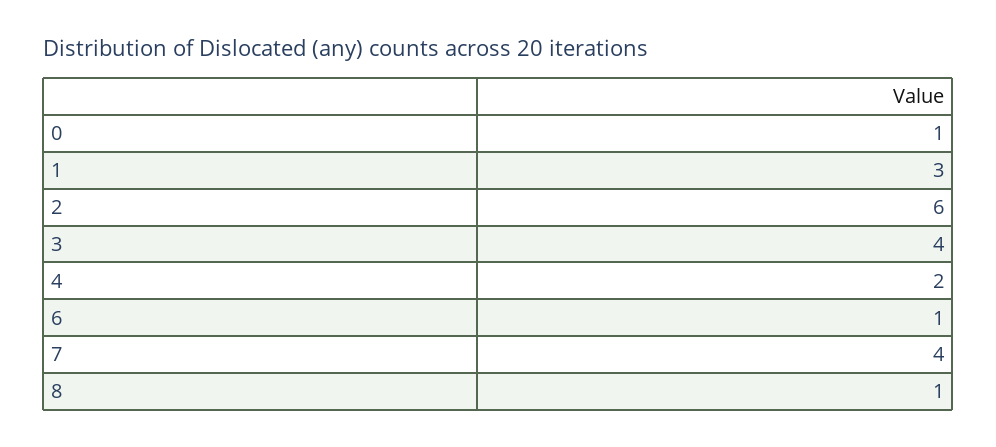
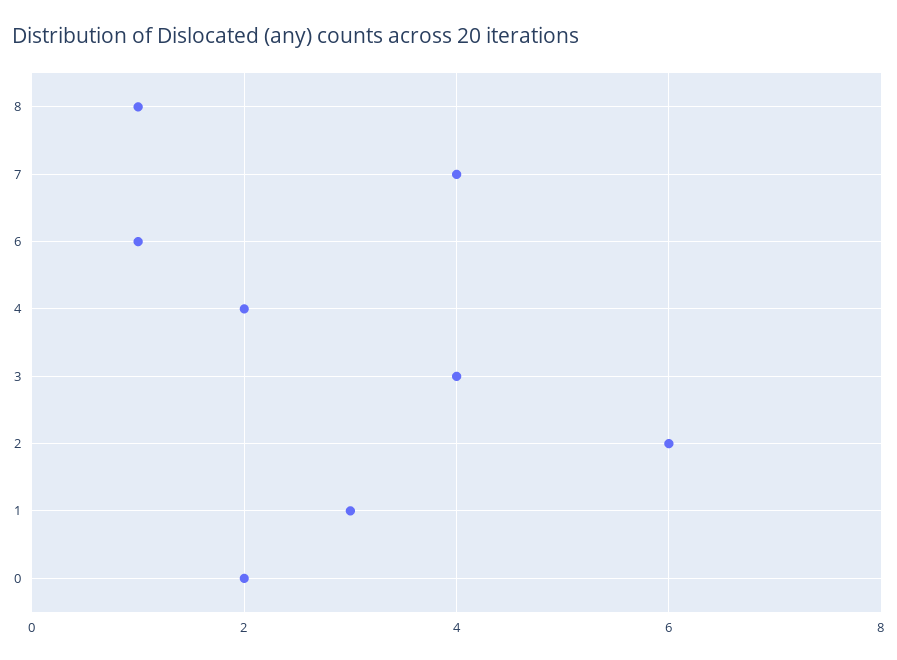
0: 1 -> 2

